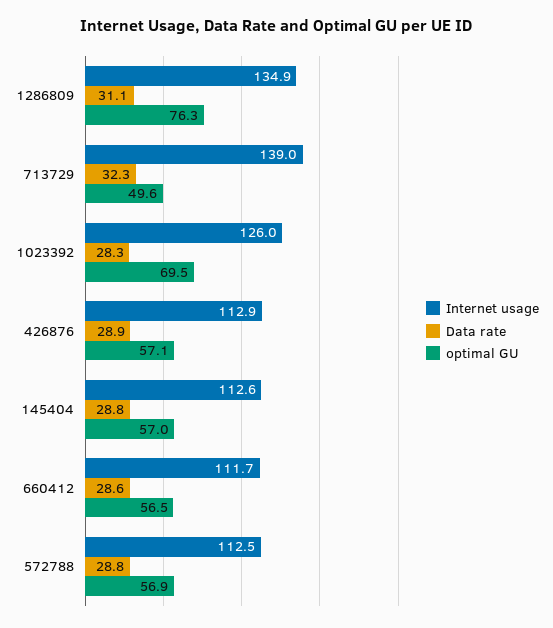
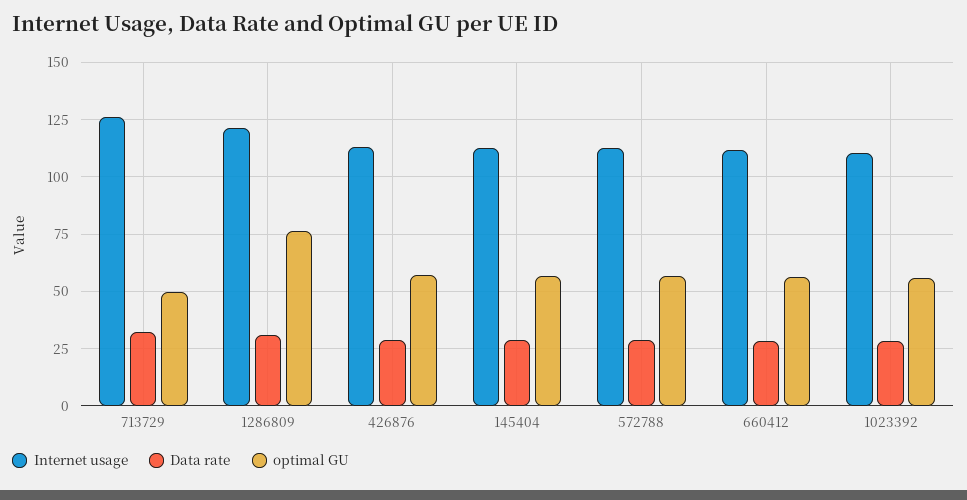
Internet usage, 1286809: 134.9 -> 120
Internet usage, 713729: 139 -> 125
Internet usage, 1023392: 126 -> 110
optimal GU, 1023392: 69.5 -> 55

